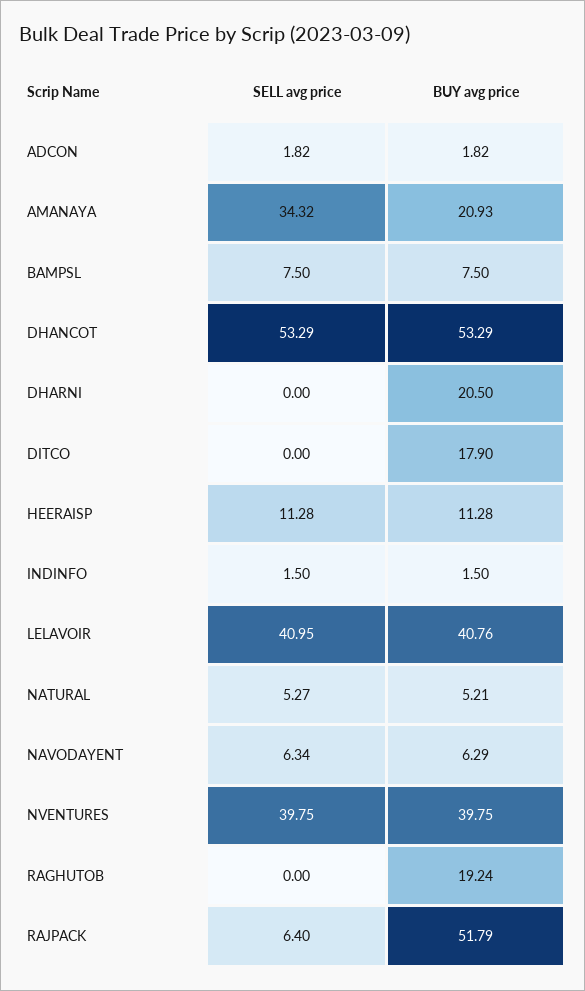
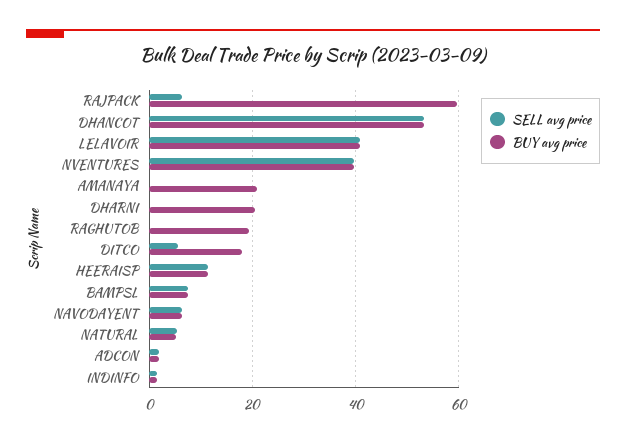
SELL avg price, AMANAYA: 34.32 -> 0
SELL avg price, DITCO: 0 -> 6
BUY avg price, RAJPACK: 51.79 -> 60

